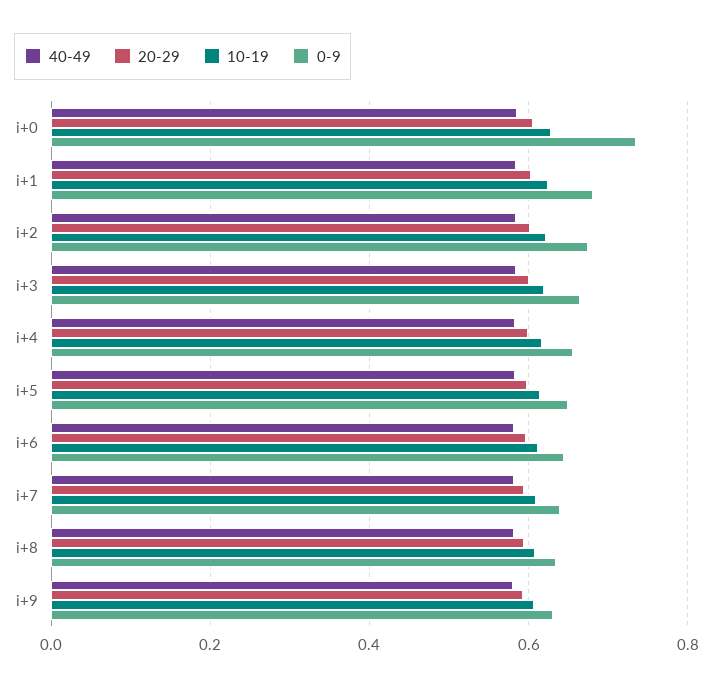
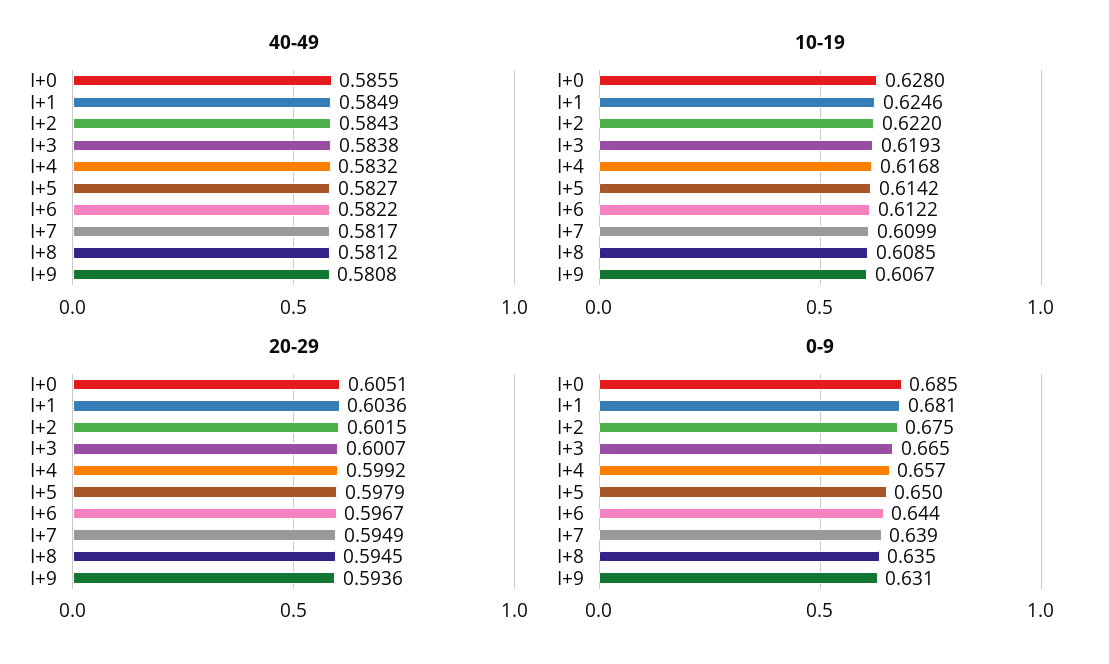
0-9, i+0: 0.74 -> 0.685

